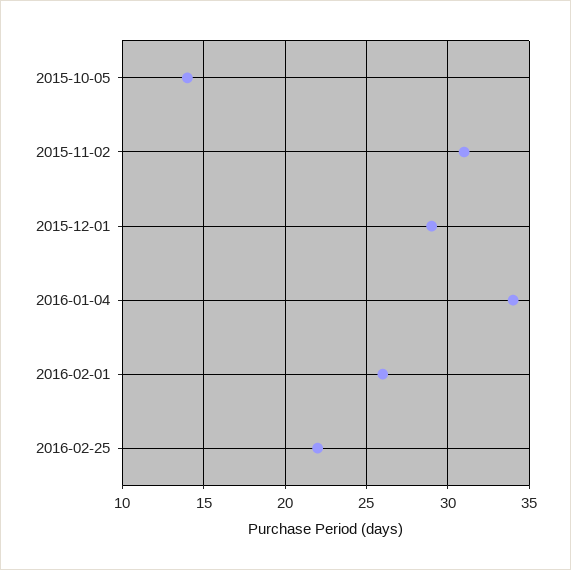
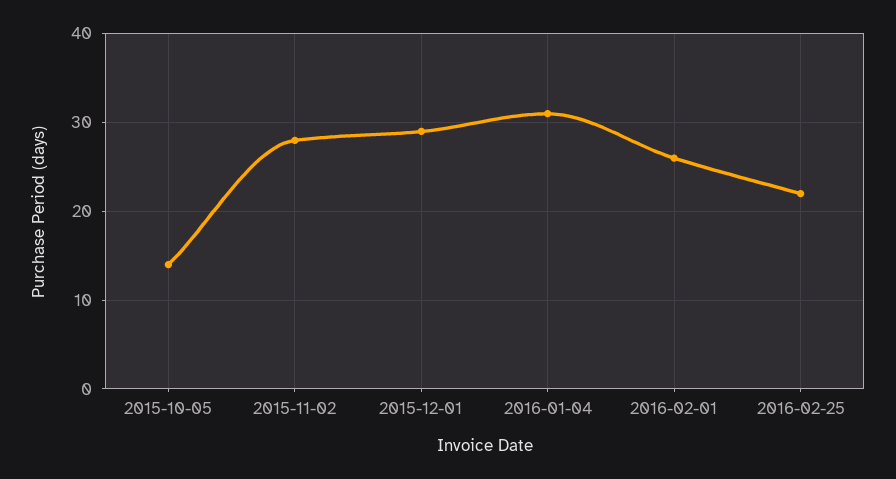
2015-11-02: 31 -> 28
2016-01-04: 34 -> 31

